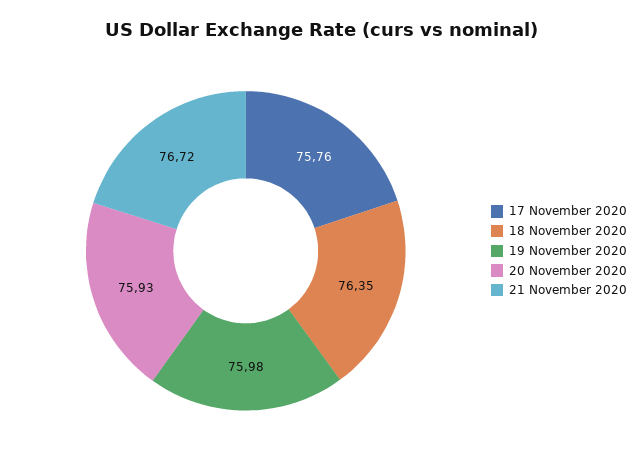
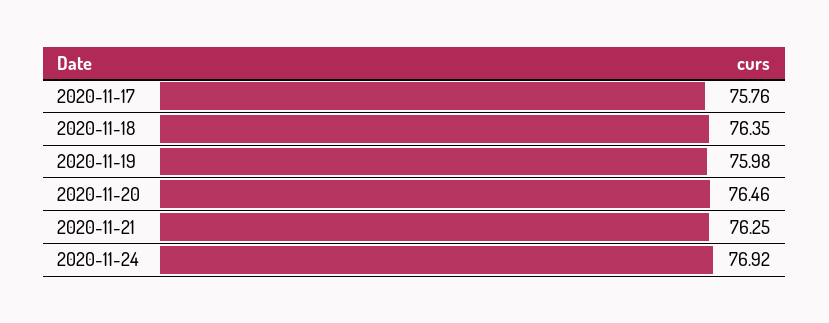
20 November 2020: 75.93 -> 76.46
21 November 2020: 76.72 -> 76.25
2020-11-24: none -> 76.92

